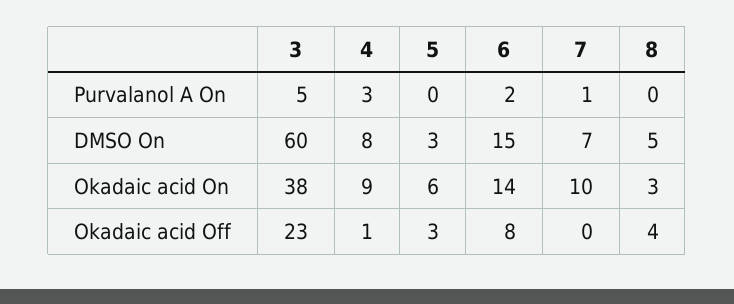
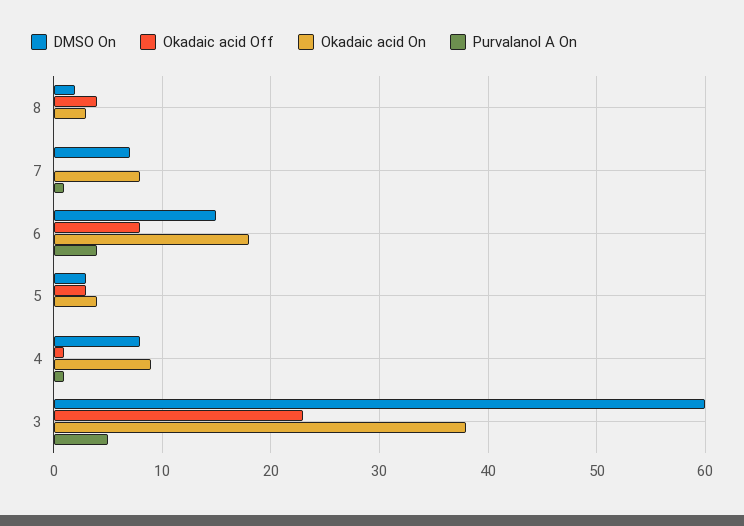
Purvalanol A On, 4: 3 -> 1
Purvalanol A On, 6: 2 -> 4
DMSO On, 8: 5 -> 2
Okadaic acid On, 5: 6 -> 4
Okadaic acid On, 6: 14 -> 18
Okadaic acid On, 7: 10 -> 8

